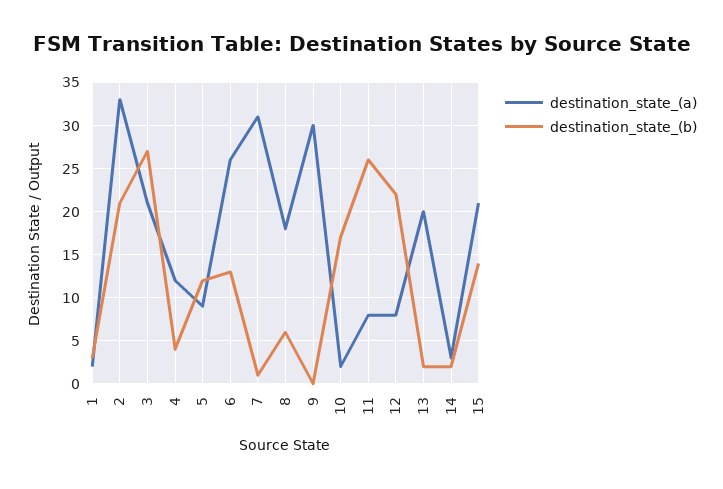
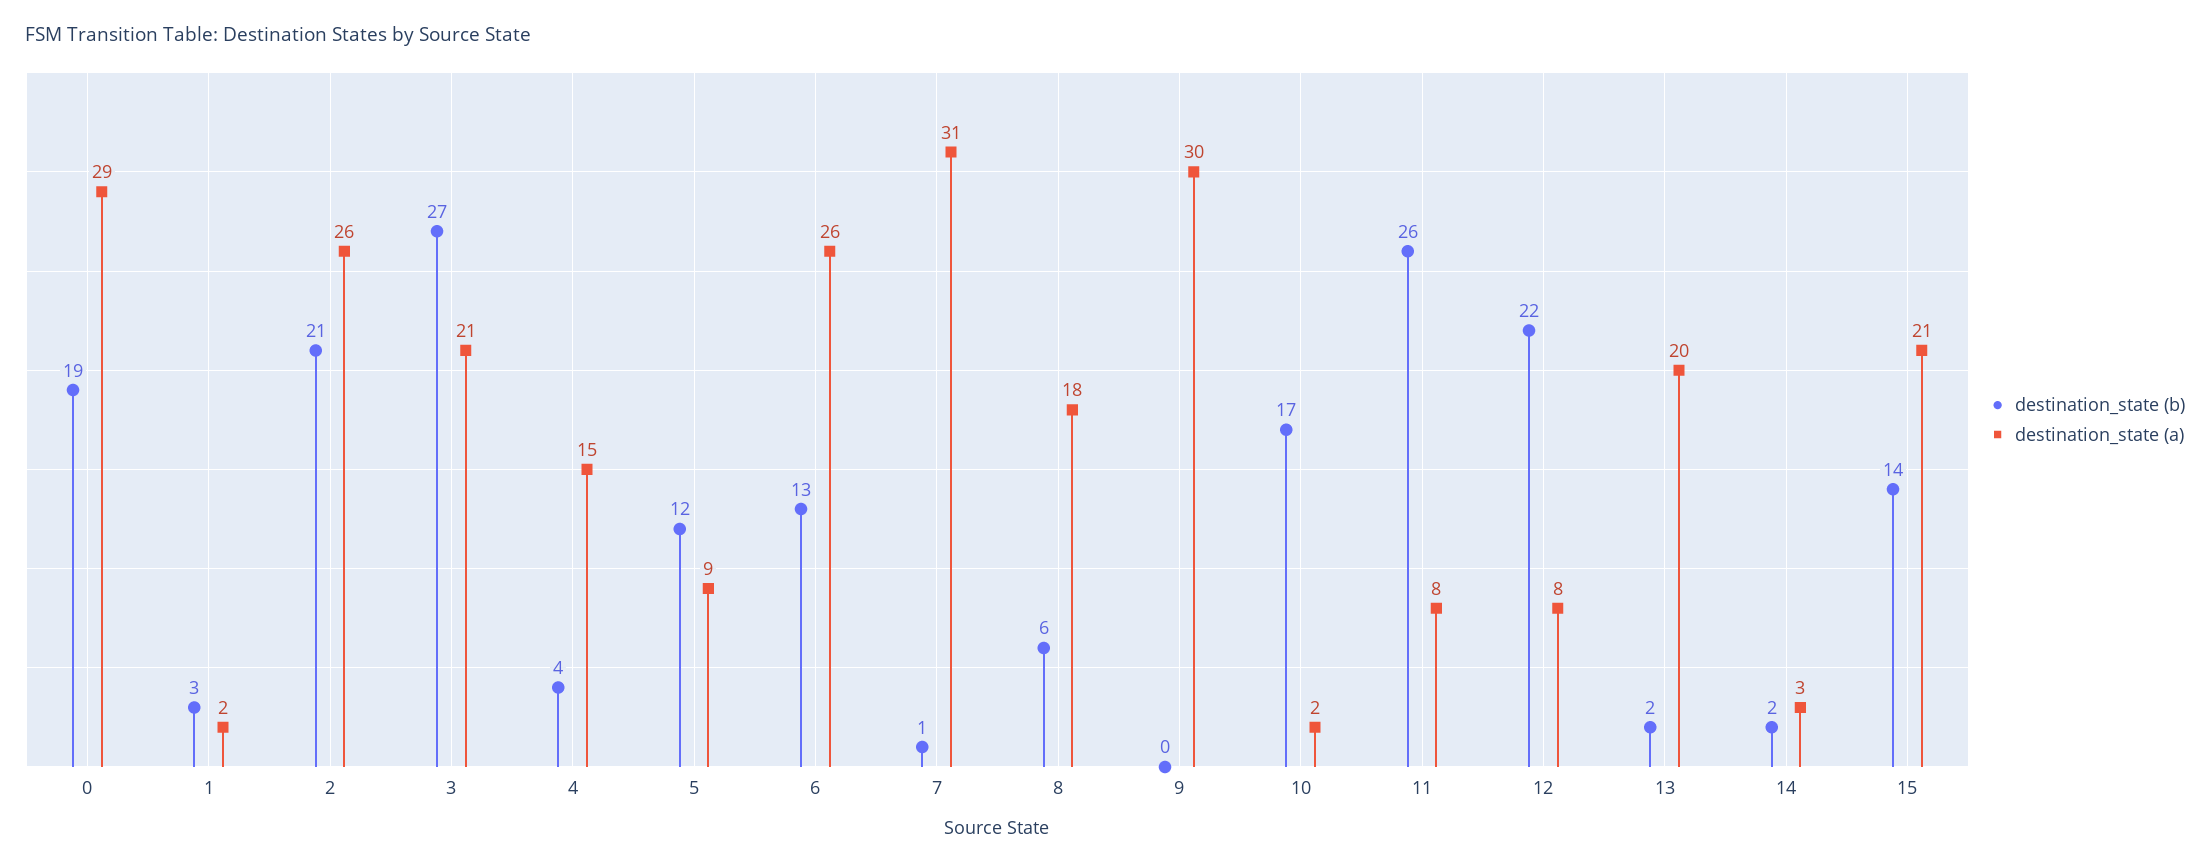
destination_state_(a), 2: 33 -> 26
destination_state_(a), 4: 12 -> 15
destination_state_(b), 0: none -> 19
destination_state_(a), 0: none -> 29

